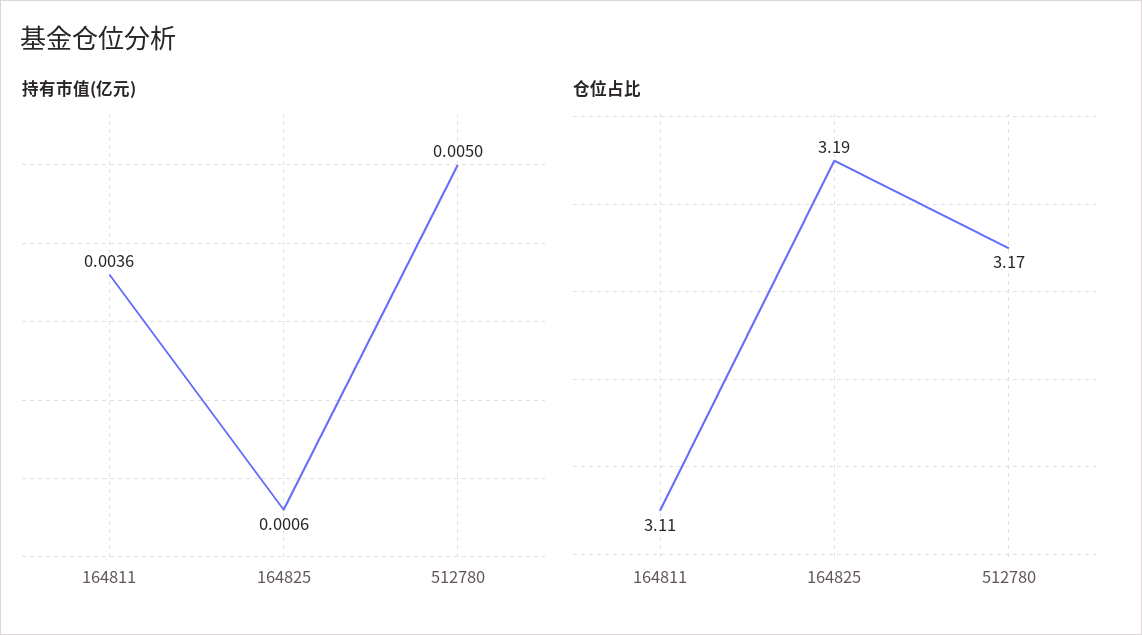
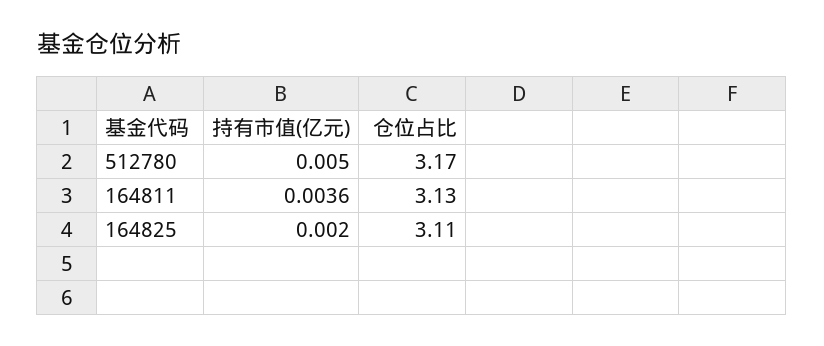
持有市值(亿元), 164825: 0.0006 -> 0.002
仓位占比, 164811: 3.11 -> 3.13
仓位占比, 164825: 3.19 -> 3.11

